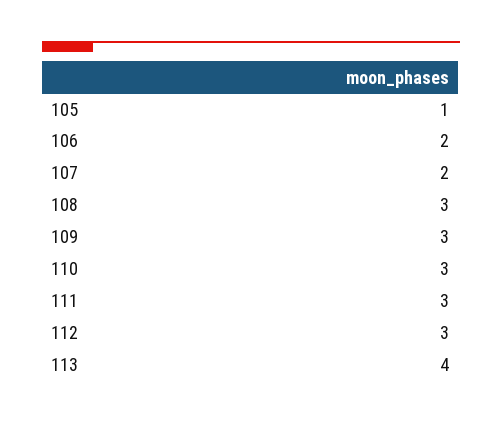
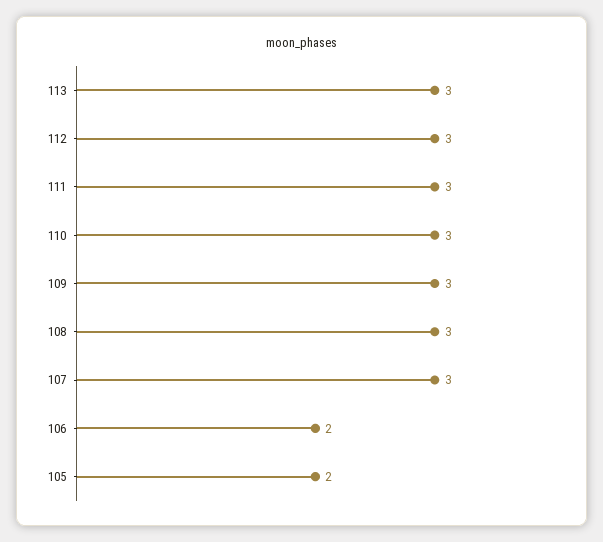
105: 1 -> 2
107: 2 -> 3
113: 4 -> 3

